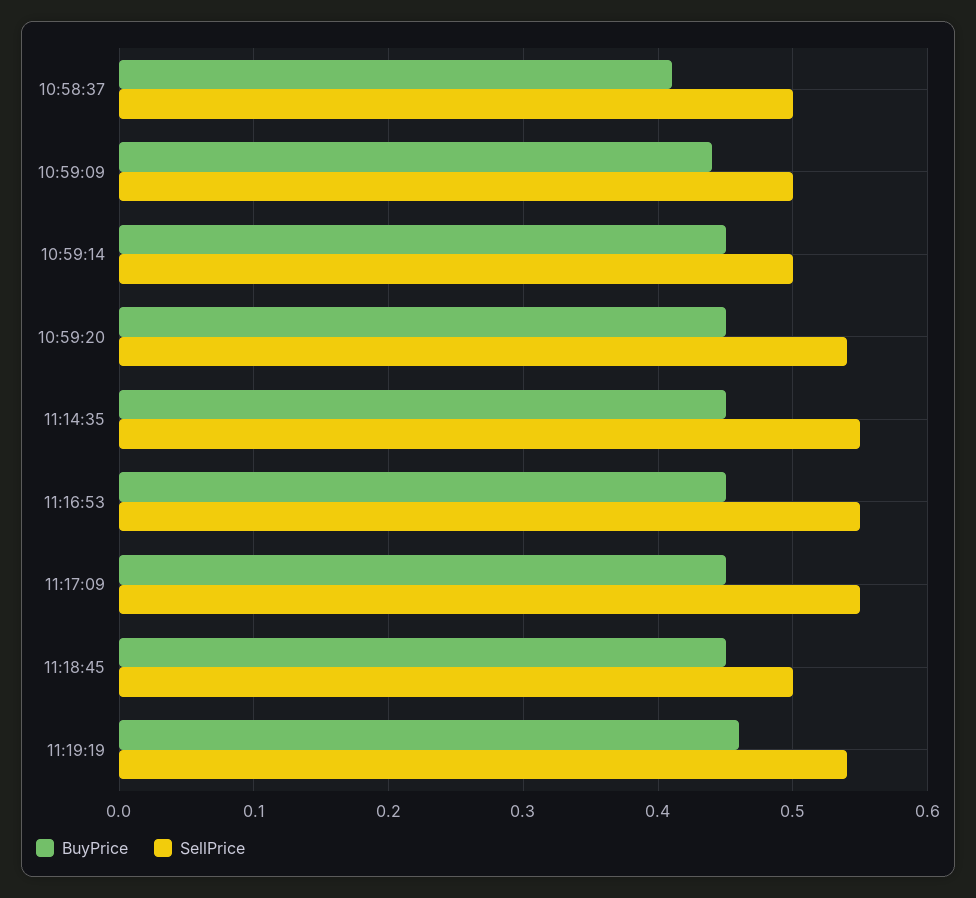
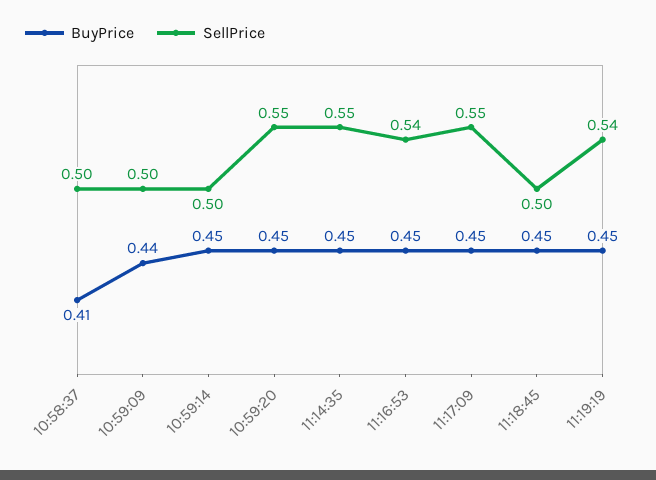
SellPrice, 10:59:20: 0.54 -> 0.55
SellPrice, 11:16:53: 0.55 -> 0.54
BuyPrice, 11:19:19: 0.46 -> 0.45

